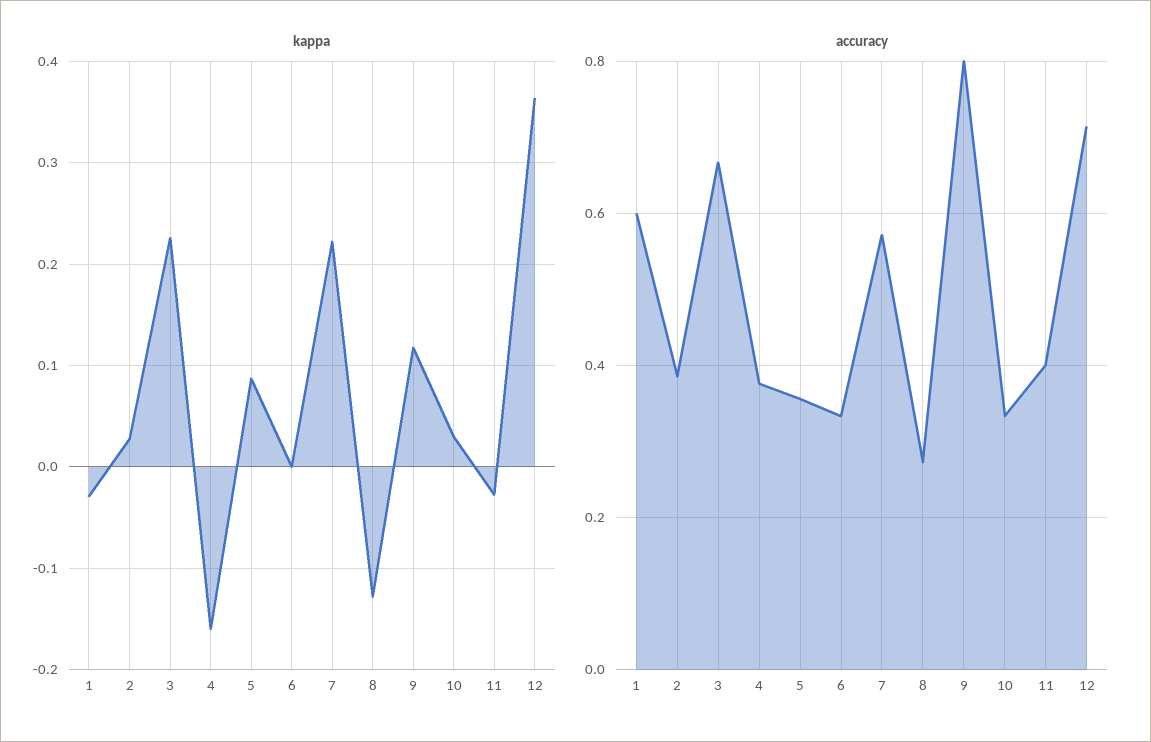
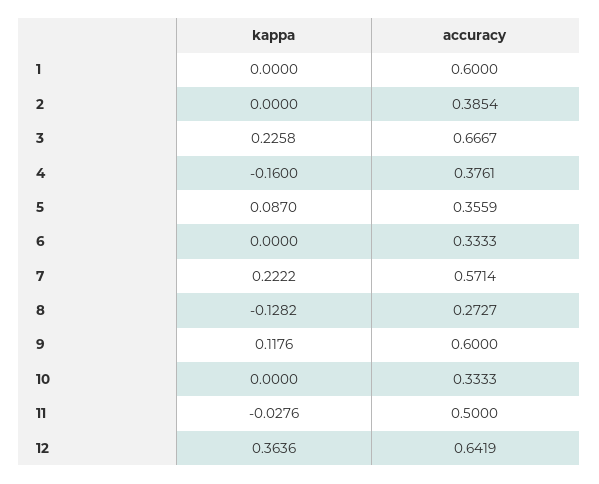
kappa, 1: -0.03 -> 0
kappa, 2: 0.03 -> 0
kappa, 10: 0.03 -> 0
accuracy, 9: 0.8 -> 0.6
accuracy, 11: 0.4 -> 0.5
accuracy, 12: 0.72 -> 0.6419

